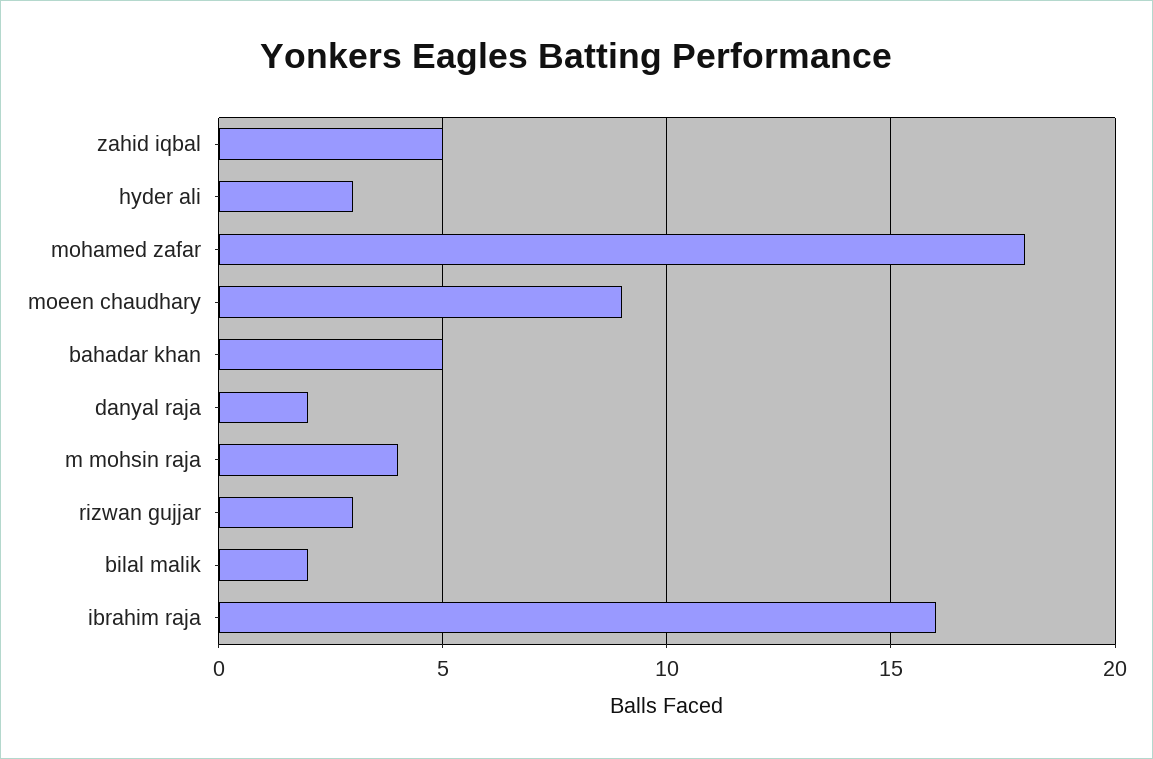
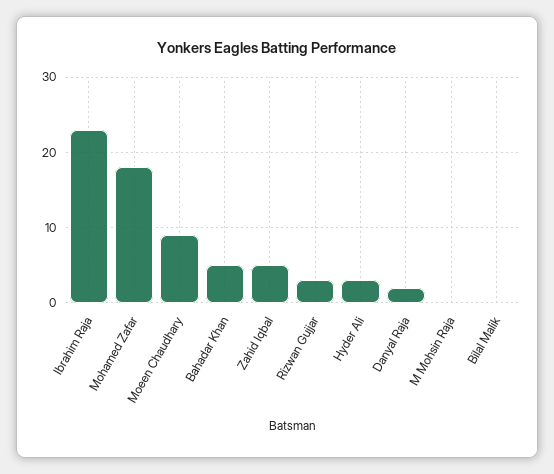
m mohsin raja: 4 -> 0
bilal malik: 2 -> 0
ibrahim raja: 16 -> 23

